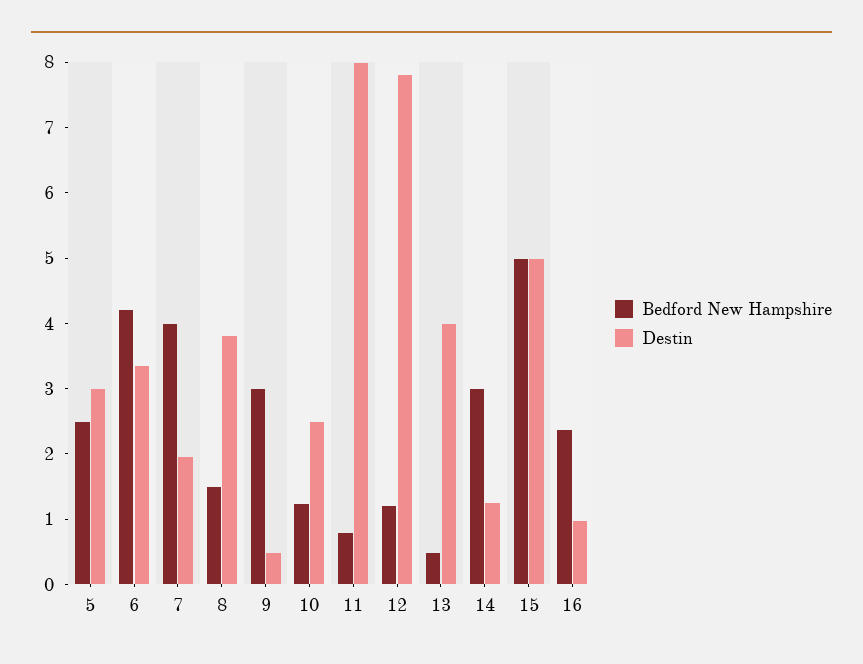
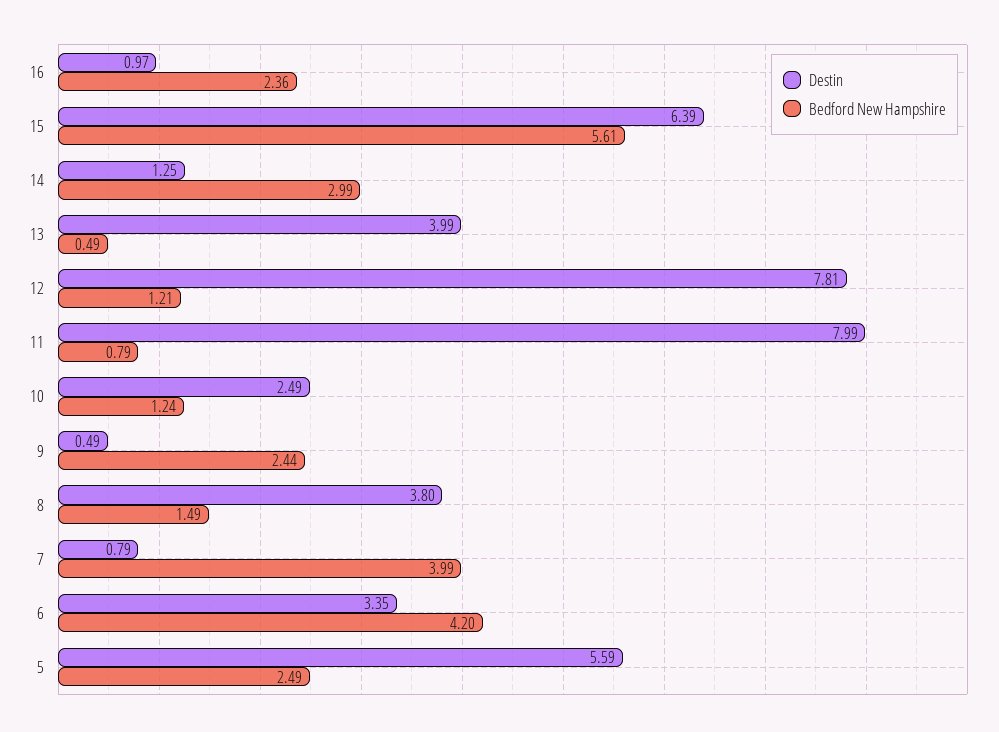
Destin, 5: 3 -> 5.59
Destin, 7: 2 -> 0.79
Bedford New Hampshire, 9: 3 -> 2.44
Bedford New Hampshire, 15: 5 -> 5.61
Destin, 15: 5 -> 6.39

